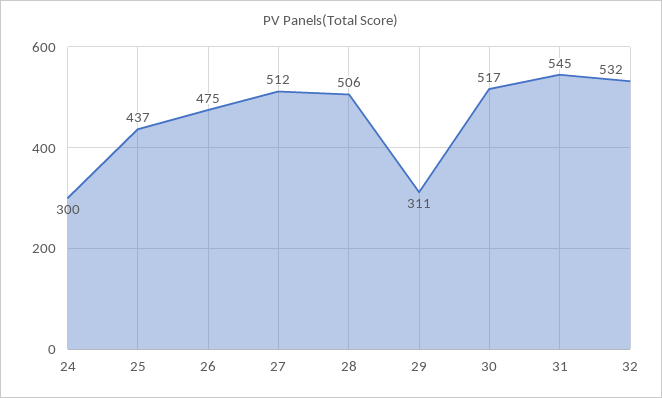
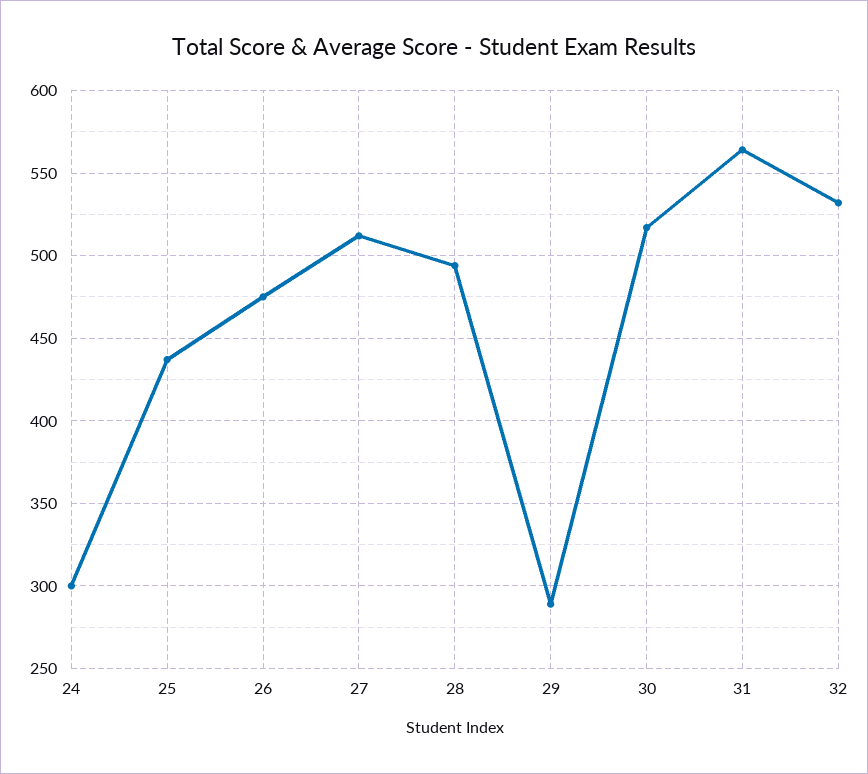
28: 506 -> 495
29: 311 -> 290
31: 545 -> 565

